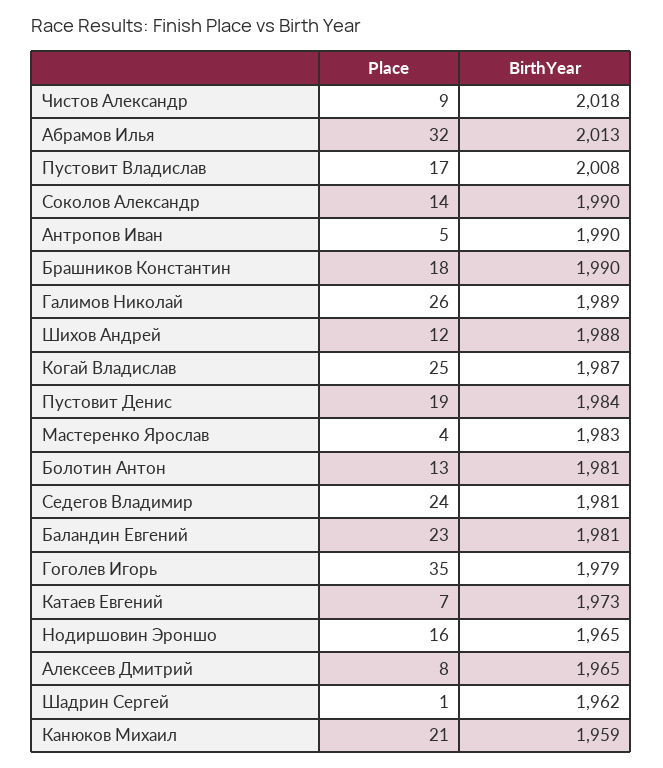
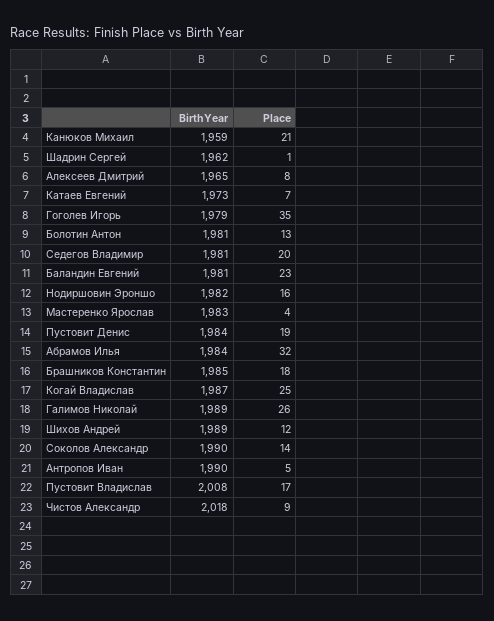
BirthYear, Абрамов Илья: 2013 -> 1984
BirthYear, Брашников Константин: 1990 -> 1985
BirthYear, Шихов Андрей: 1988 -> 1989
Place, Седегов Владимир: 24 -> 20
BirthYear, Нодиршовин Эроншо: 1965 -> 1982

